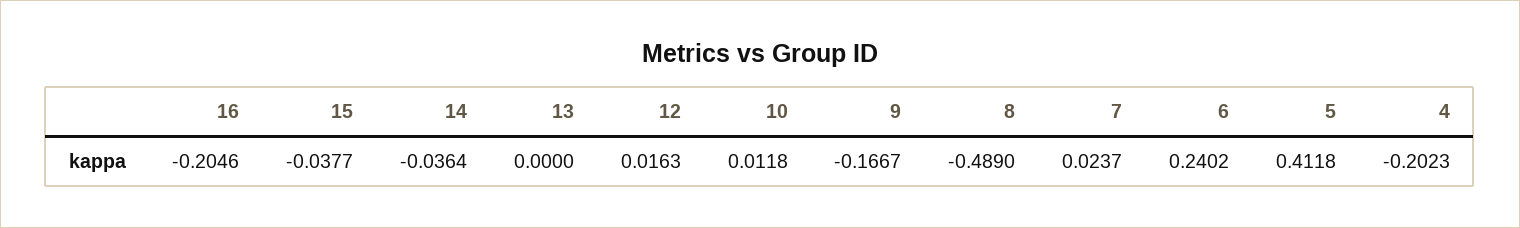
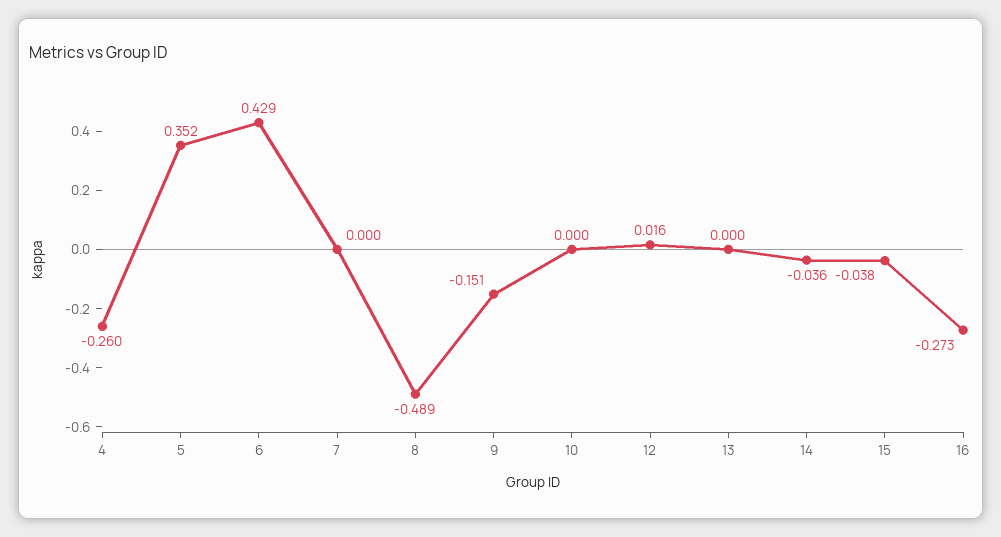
16: -0.2046 -> -0.273
10: 0.0118 -> 0
9: -0.1667 -> -0.151
7: 0.0237 -> 0
6: 0.2402 -> 0.429
5: 0.4118 -> 0.352
4: -0.2023 -> -0.26

